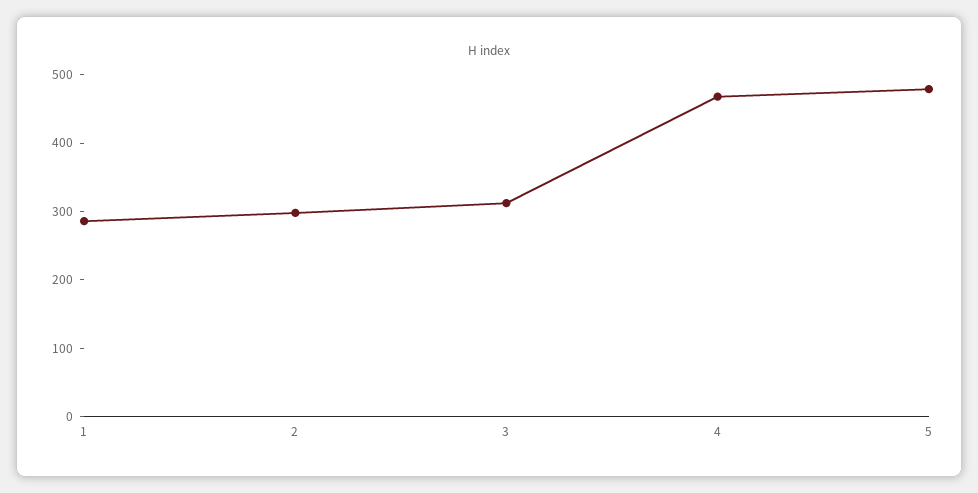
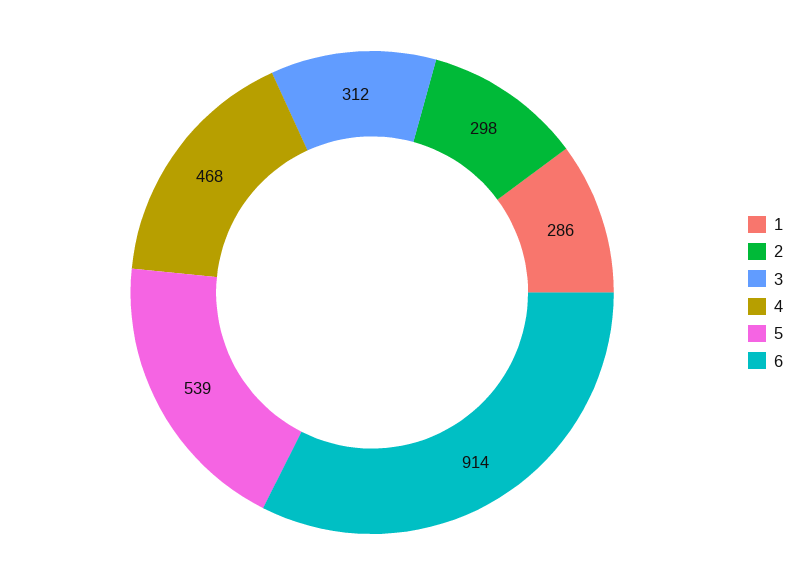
5: 480 -> 539
6: none -> 914

